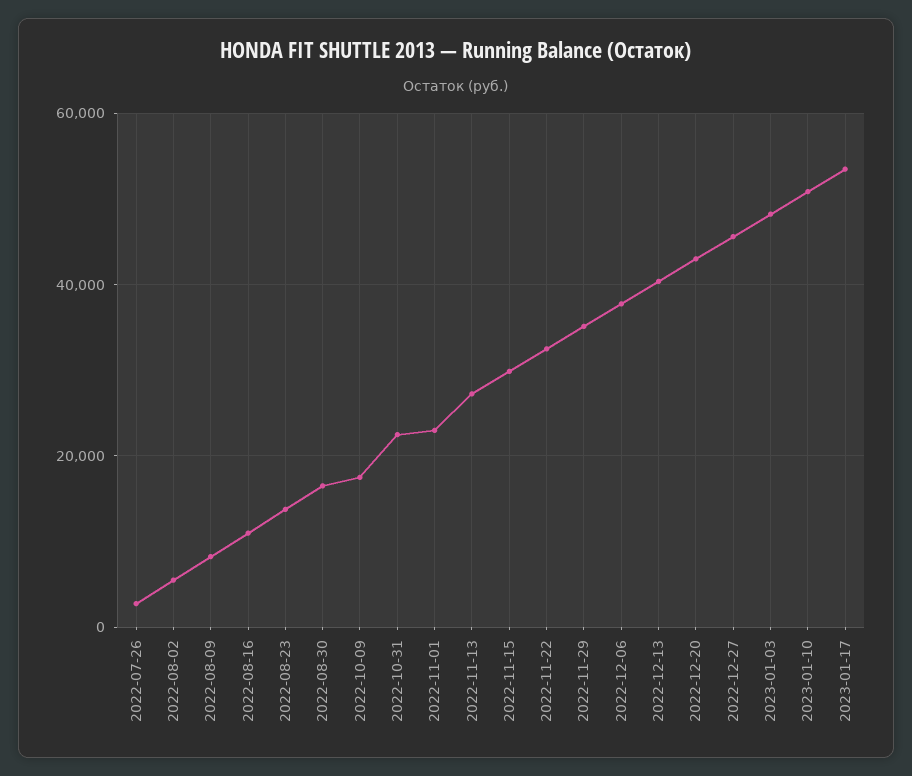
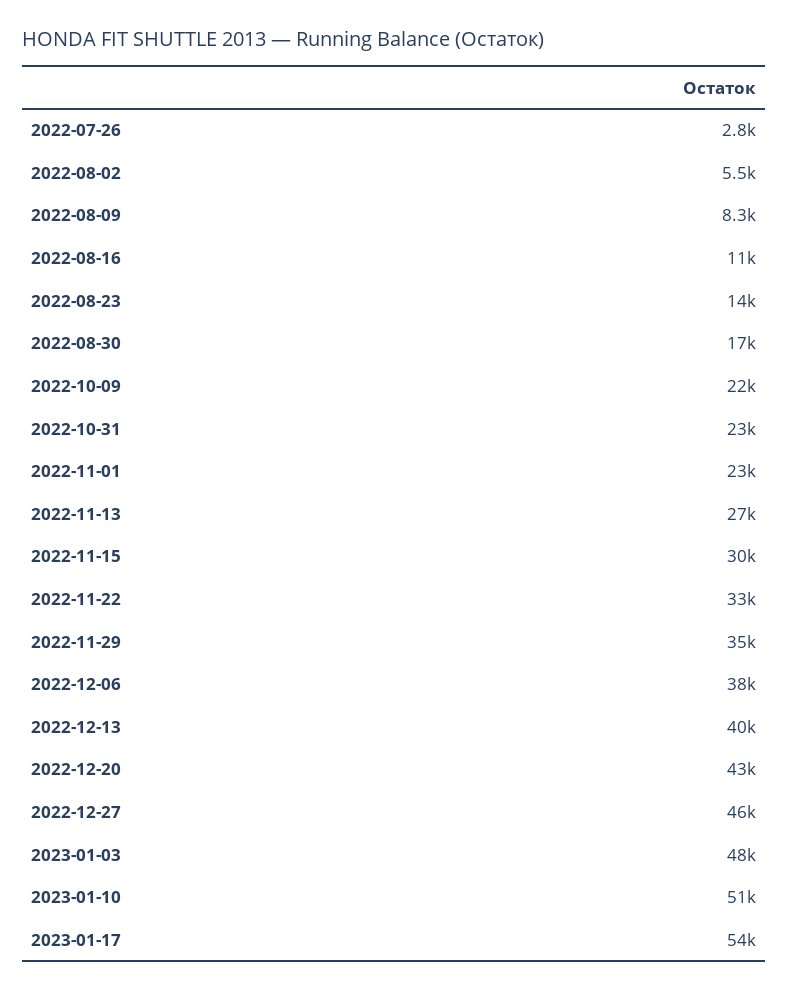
2022-10-09: 18000 -> 22000

